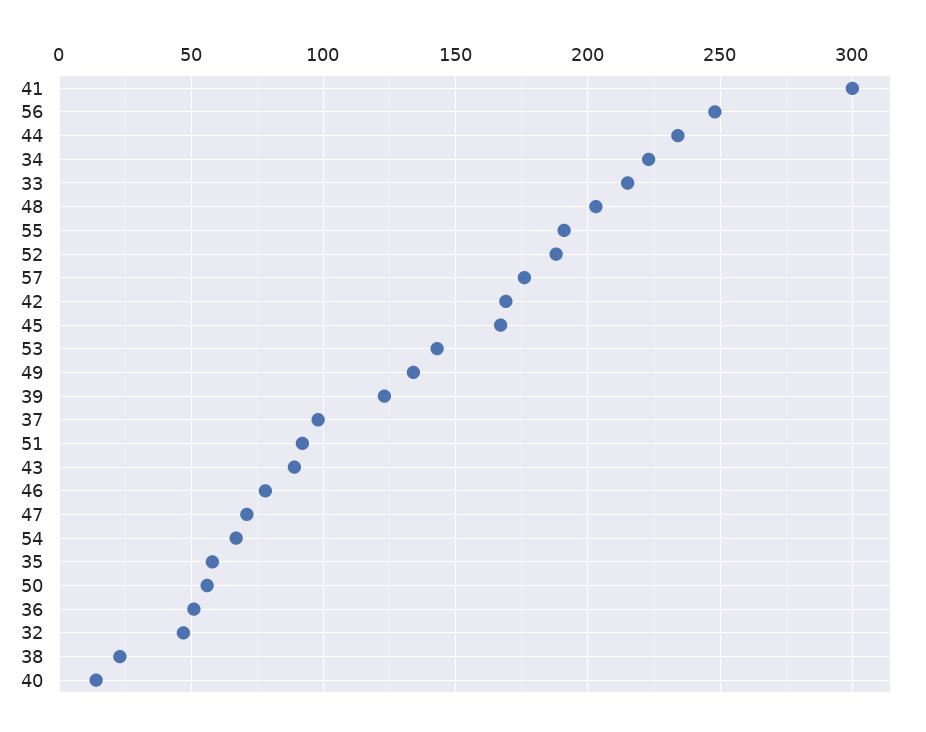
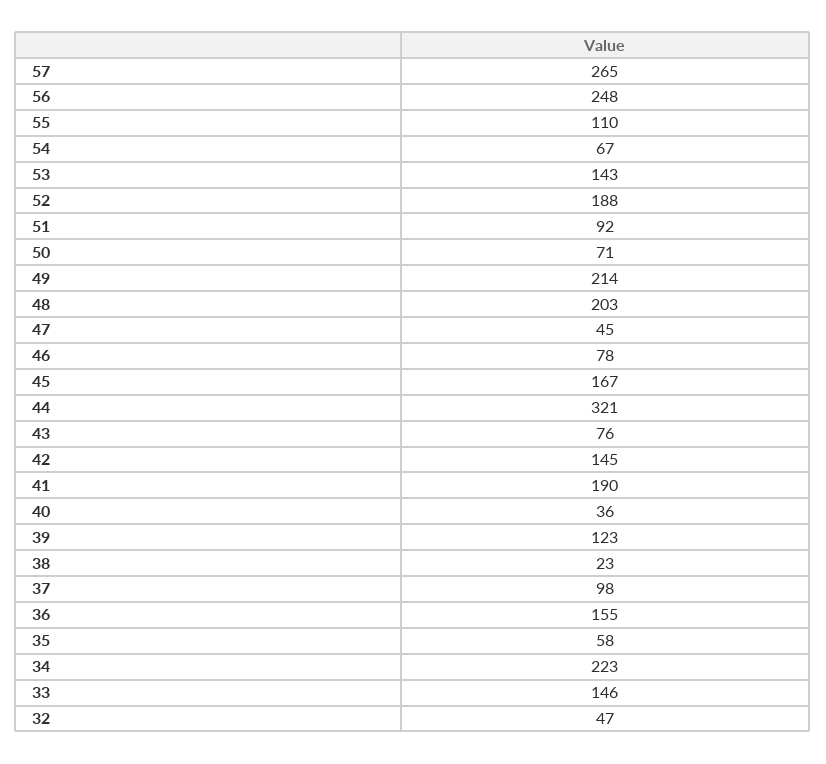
41: 300 -> 190
44: 235 -> 321
33: 215 -> 146
55: 190 -> 110
57: 175 -> 265
42: 170 -> 145
49: 135 -> 214
43: 90 -> 76
47: 70 -> 45
50: 55 -> 71
36: 50 -> 155
40: 15 -> 36

